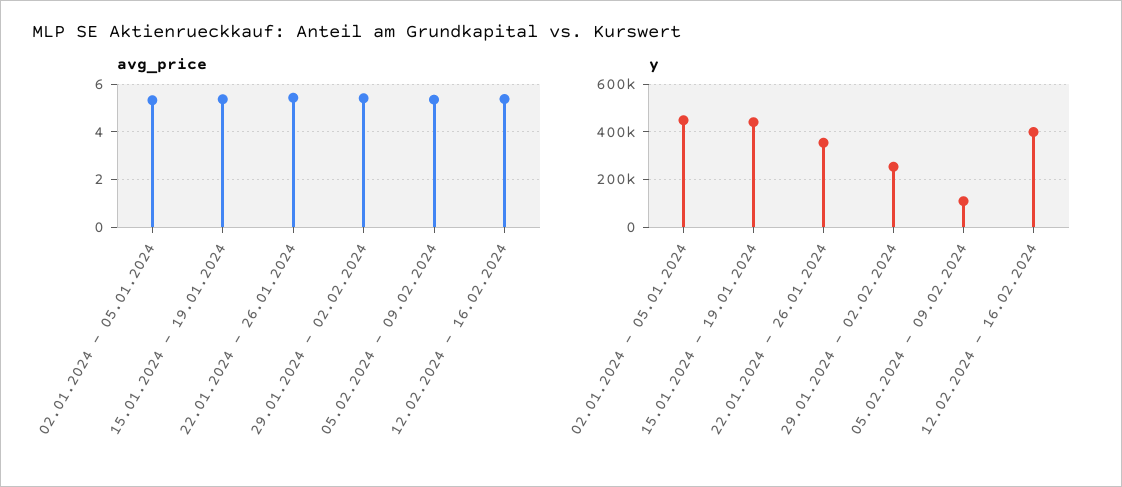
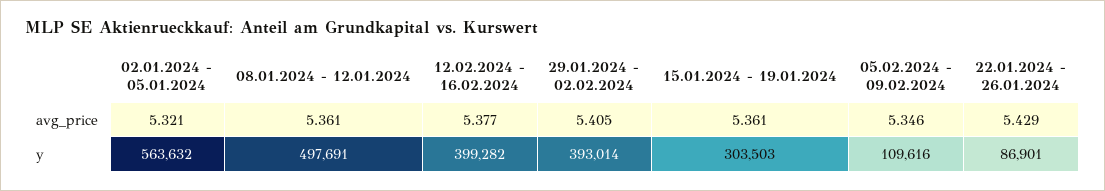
y, 02.01.2024 - 05.01.2024: 450000 -> 563632
y, 15.01.2024 - 19.01.2024: 450000 -> 303503
y, 22.01.2024 - 26.01.2024: 350000 -> 86901
y, 29.01.2024 - 02.02.2024: 250000 -> 393014
avg_price, 08.01.2024 - 12.01.2024: none -> 5.361
y, 08.01.2024 - 12.01.2024: none -> 497691

